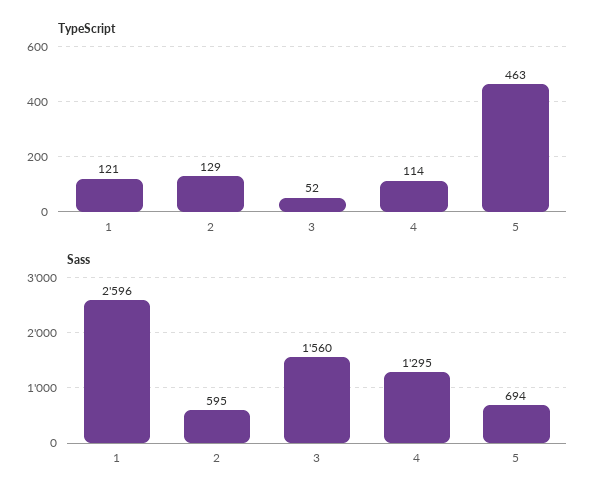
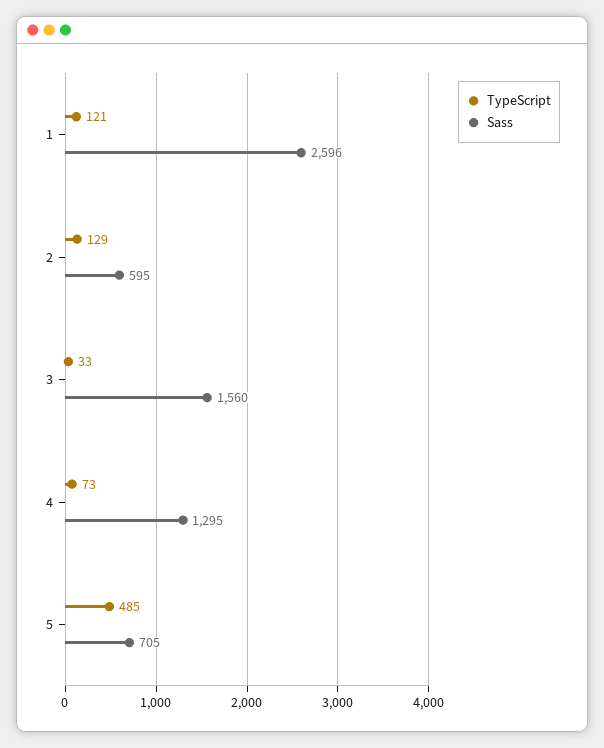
TypeScript, 3: 52 -> 33
TypeScript, 4: 114 -> 73
TypeScript, 5: 463 -> 485
Sass, 5: 694 -> 705

